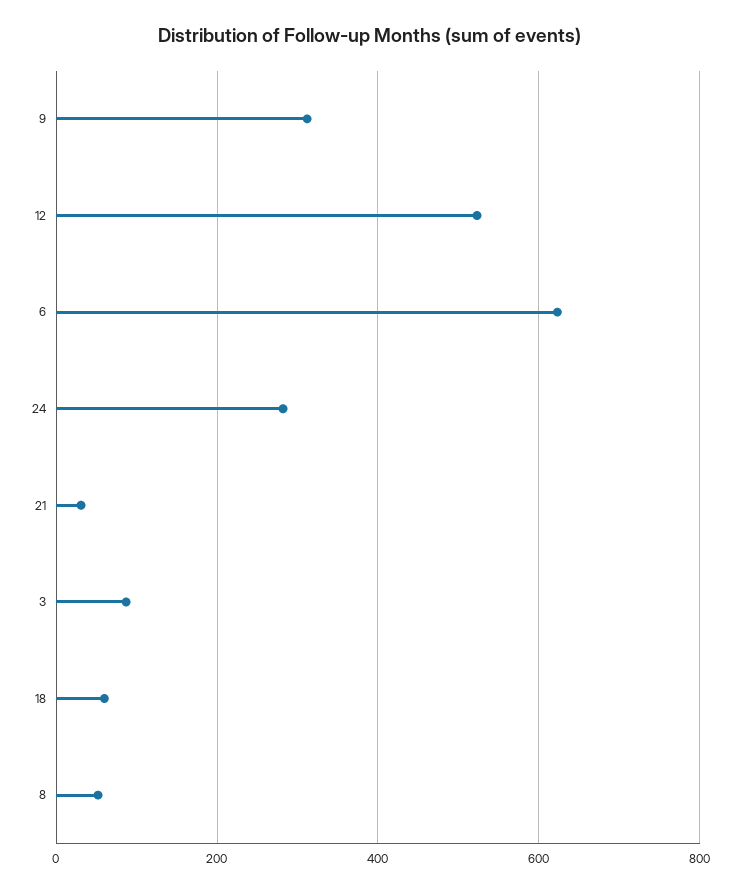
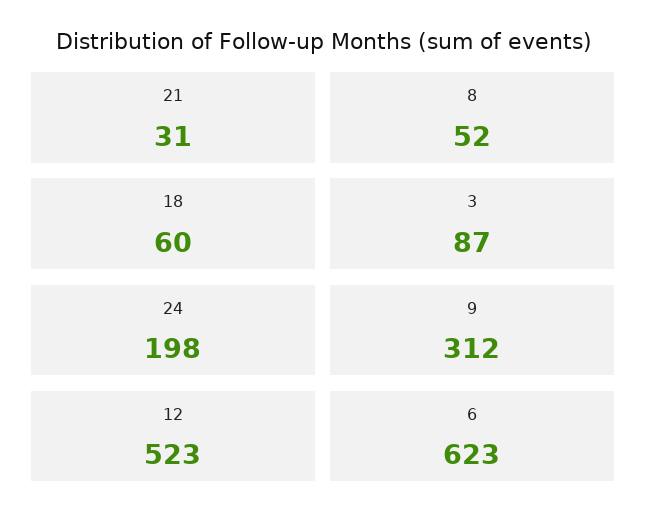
24: 280 -> 198

